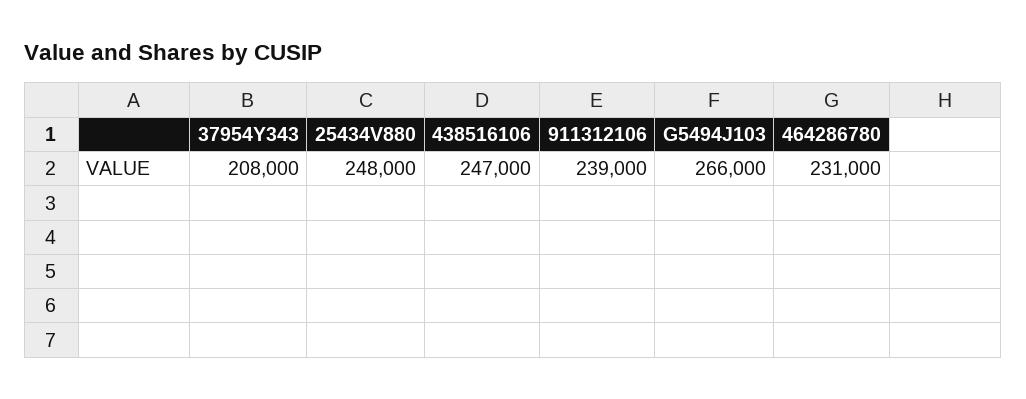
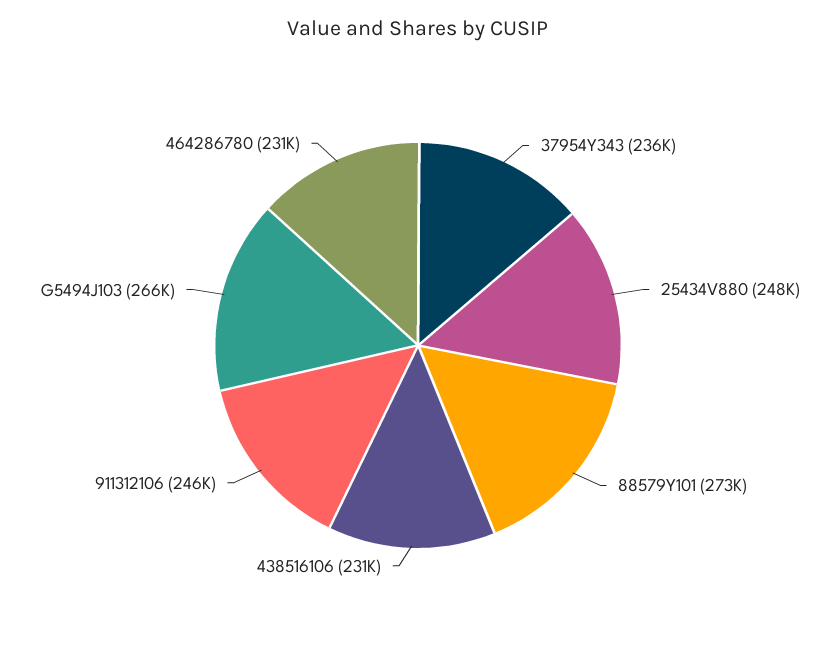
37954Y343: 208000 -> 236000
438516106: 247000 -> 231000
911312106: 239000 -> 246000
88579Y101: none -> 273000

